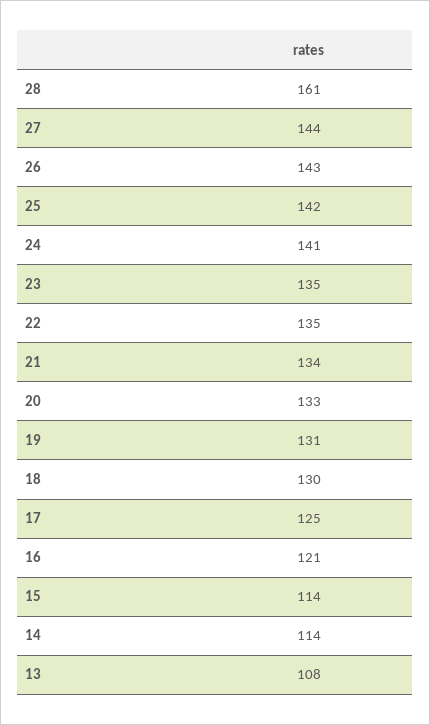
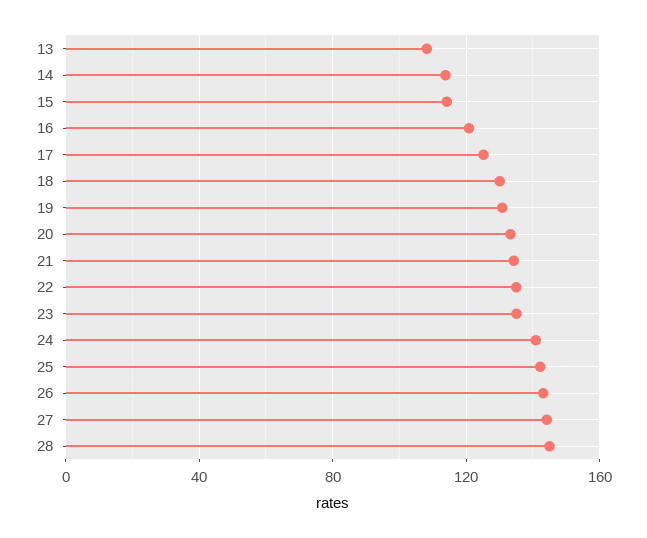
28: 161 -> 145

